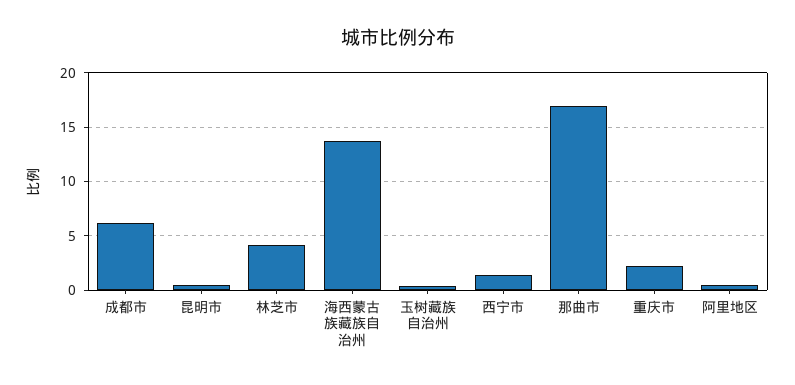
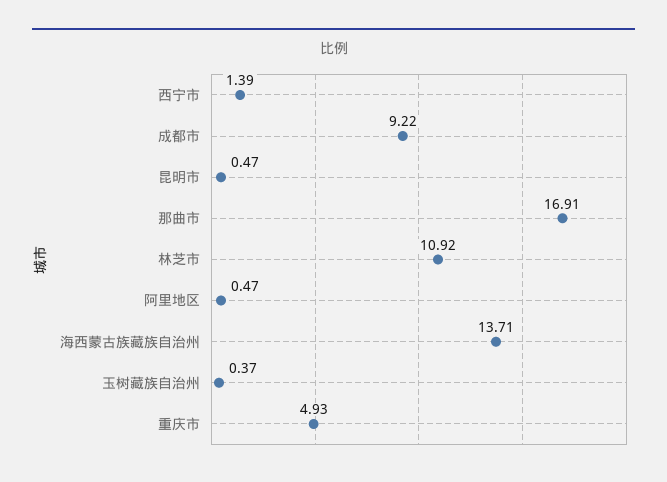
成都市: 6 -> 9.22
林芝市: 4 -> 10.92
重庆市: 2 -> 4.93

